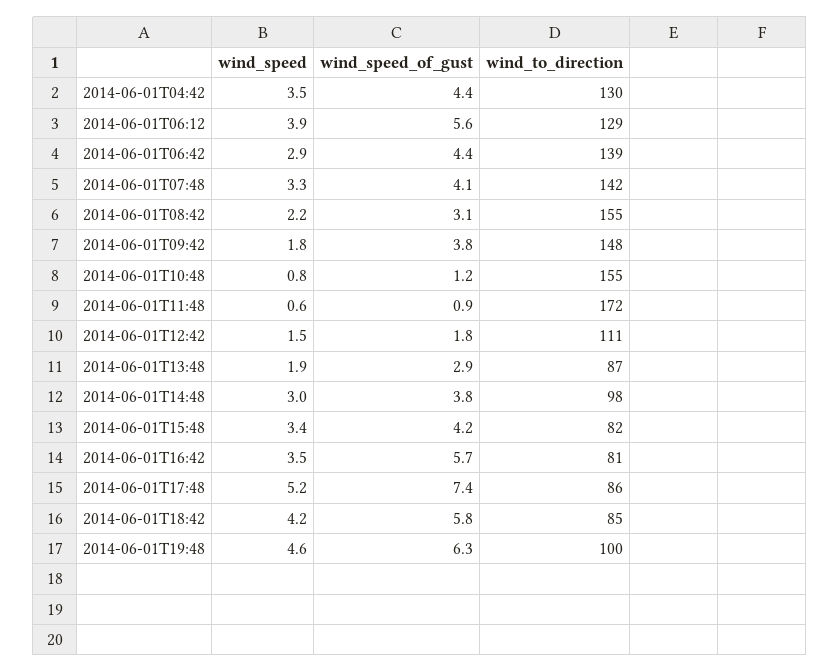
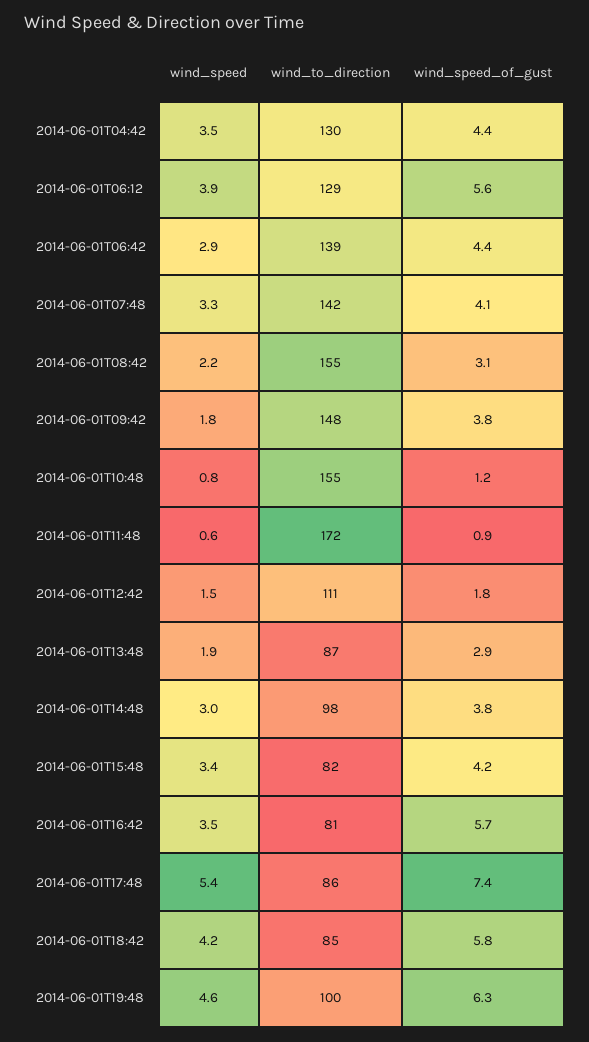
wind_speed, 2014-06-01T17:48: 5.2 -> 5.4

